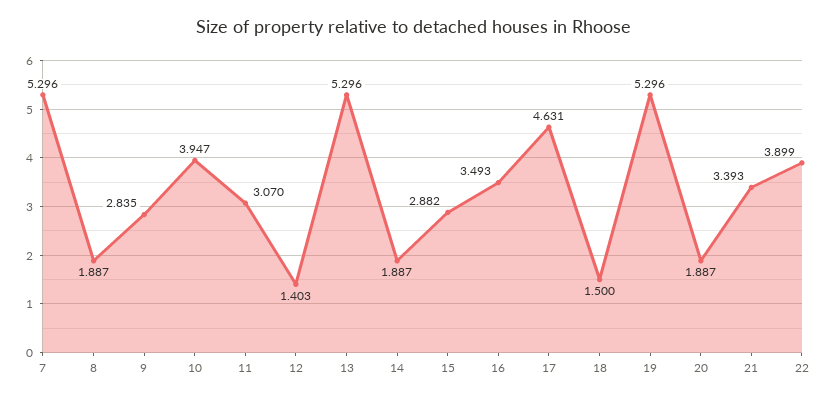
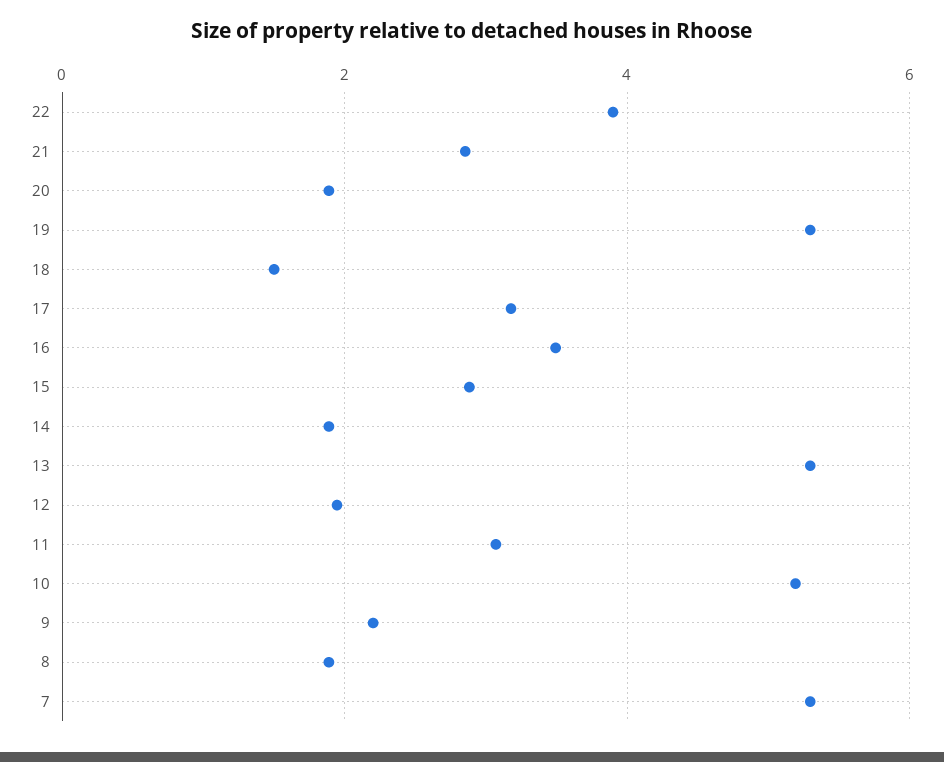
9: 2.835 -> 2.2
10: 3.947 -> 5.2
12: 1.403 -> 2
17: 4.631 -> 3.2
21: 3.393 -> 2.8

